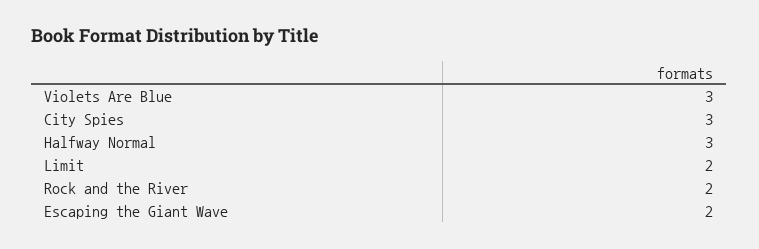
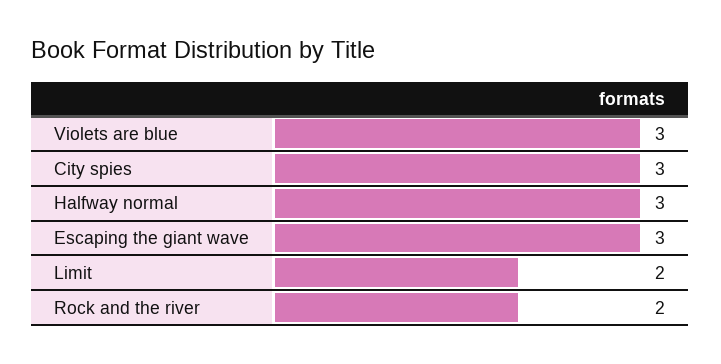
Escaping the Giant Wave: 2 -> 3

